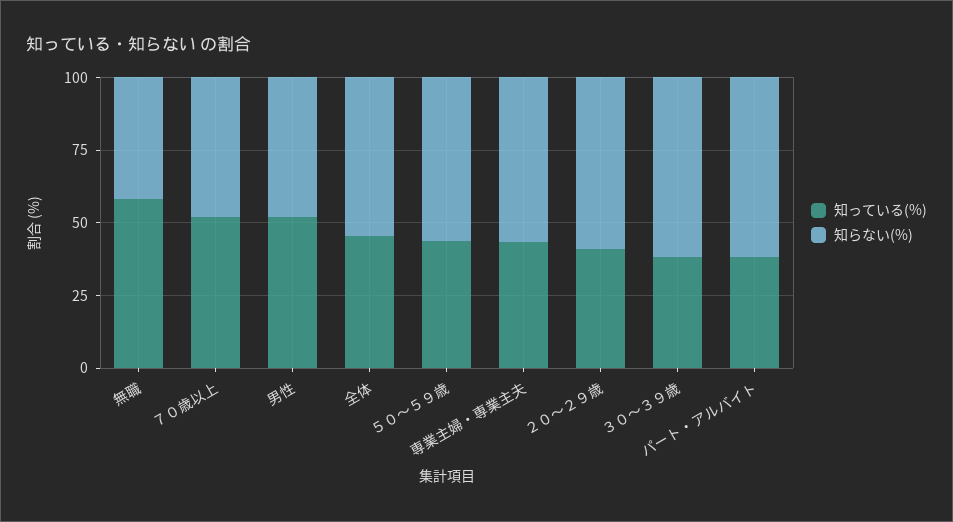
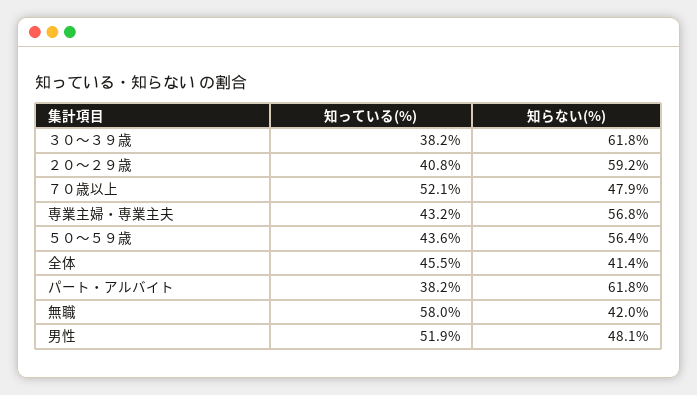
知らない(%), 全体: 55 -> 41.4

